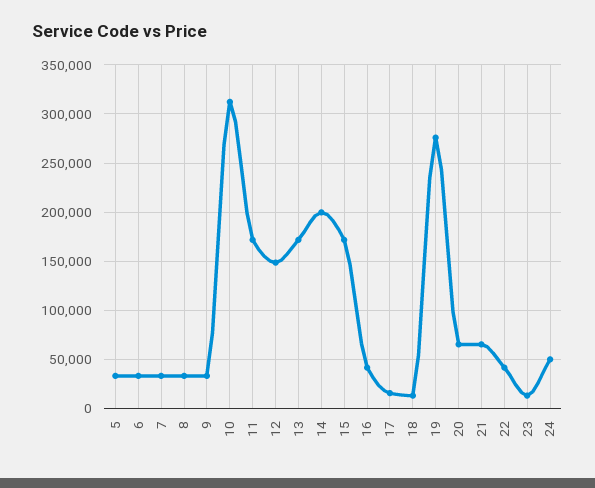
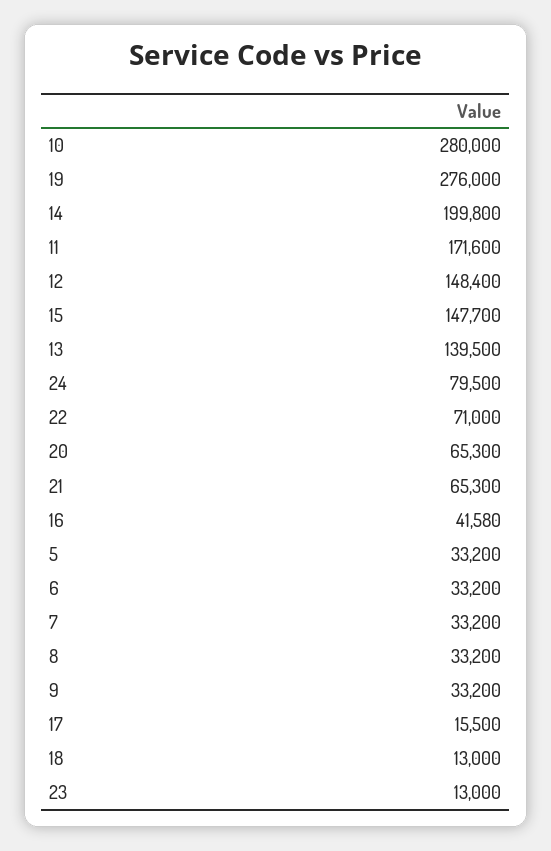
10: 310000 -> 280000
13: 170000 -> 139500
15: 170000 -> 147700
22: 40000 -> 71000
24: 50000 -> 79500

